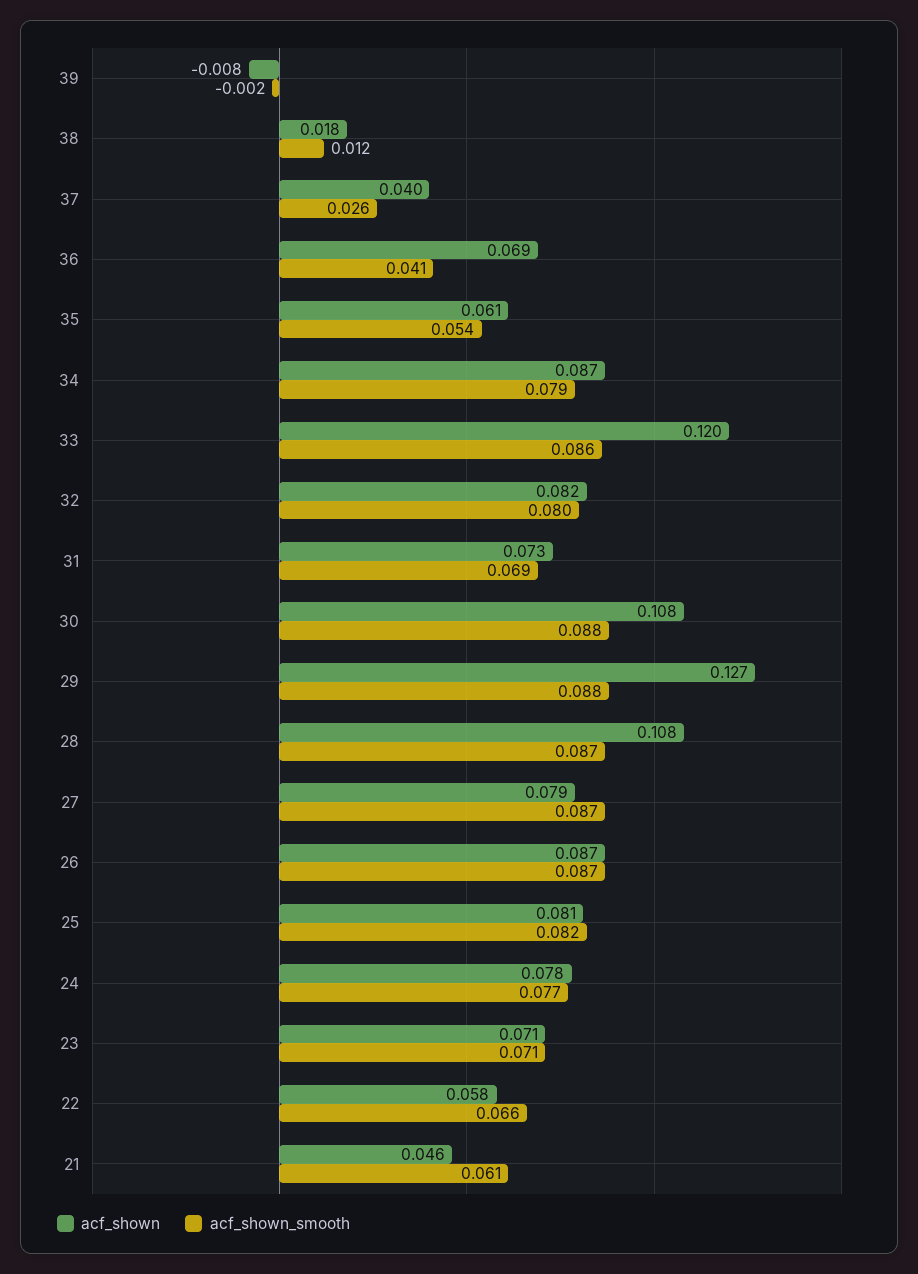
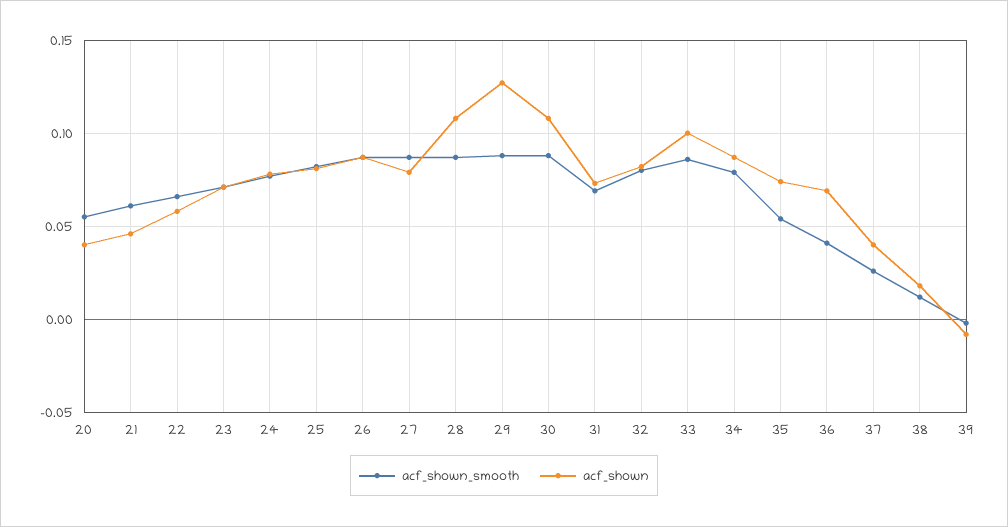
acf_shown, 35: 0.061 -> 0.075
acf_shown, 33: 0.12 -> 0.1
acf_shown_smooth, 20: none -> 0.055
acf_shown, 20: none -> 0.04

